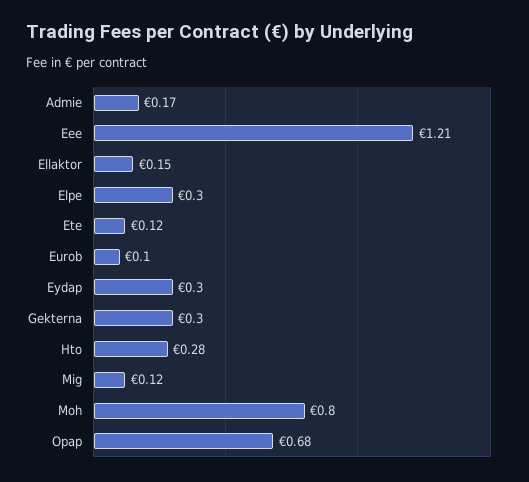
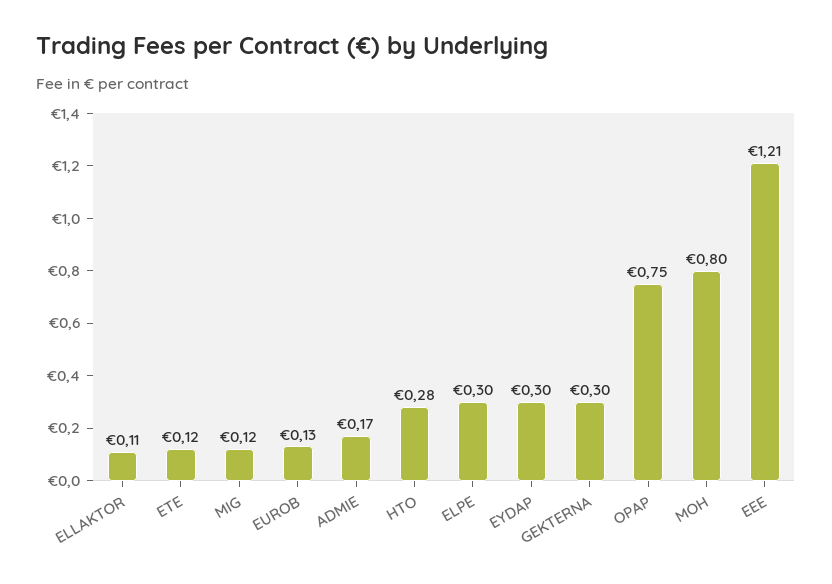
Ellaktor: 0.15 -> 0.11
Eurob: 0.1 -> 0.13
Opap: 0.68 -> 0.75

